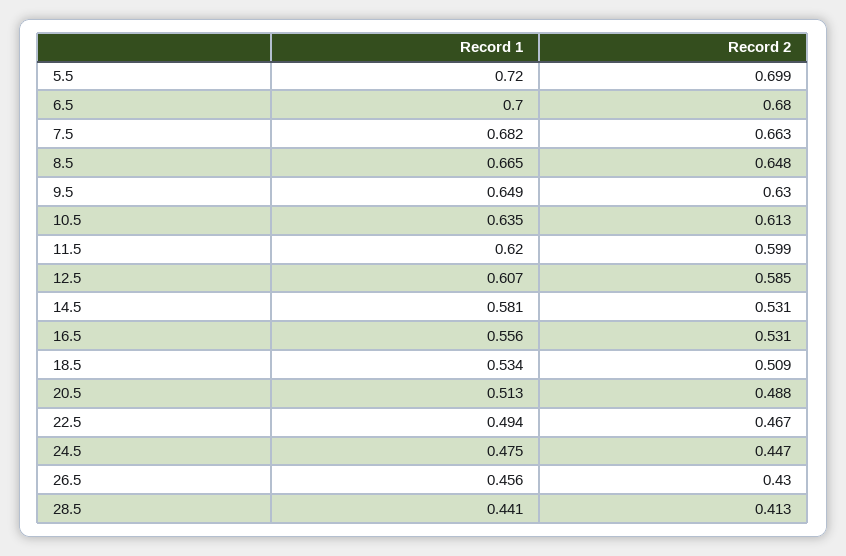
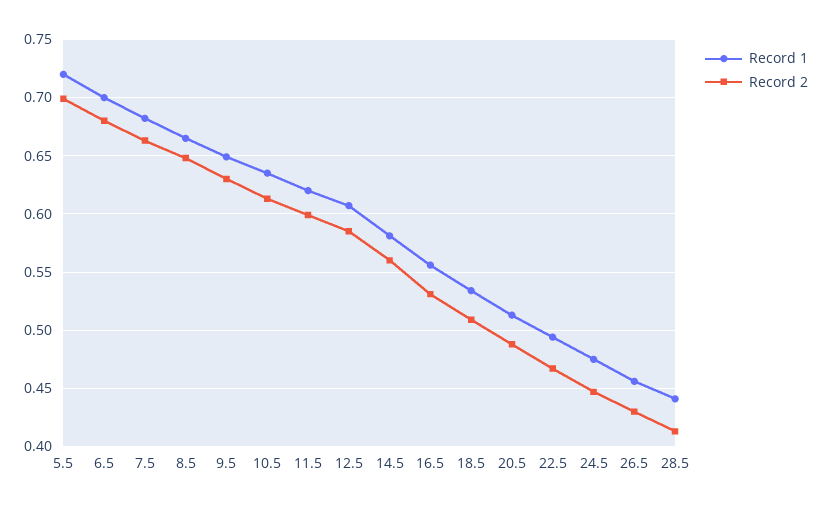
Record 2, 14.5: 0.531 -> 0.56

